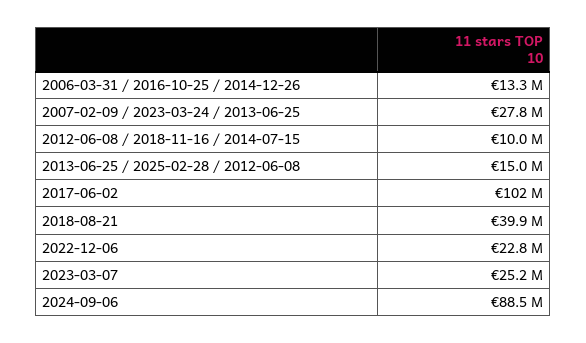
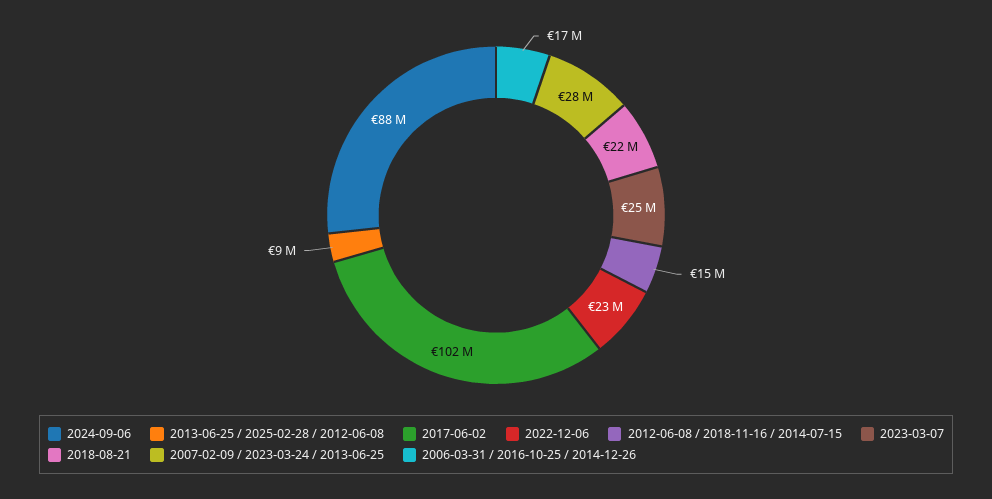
2006-03-31 / 2016-10-25 / 2014-12-26: 13300000 -> 17000000
2012-06-08 / 2018-11-16 / 2014-07-15: 10000000 -> 15000000
2013-06-25 / 2025-02-28 / 2012-06-08: 15000000 -> 9000000
2018-08-21: 39900000 -> 22000000

